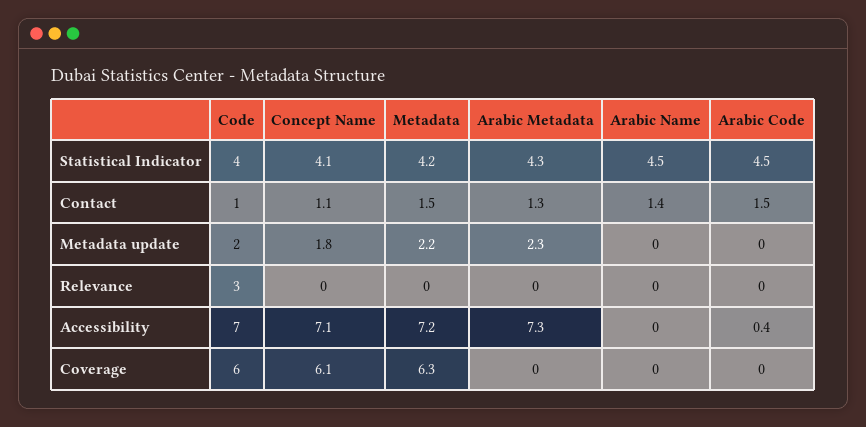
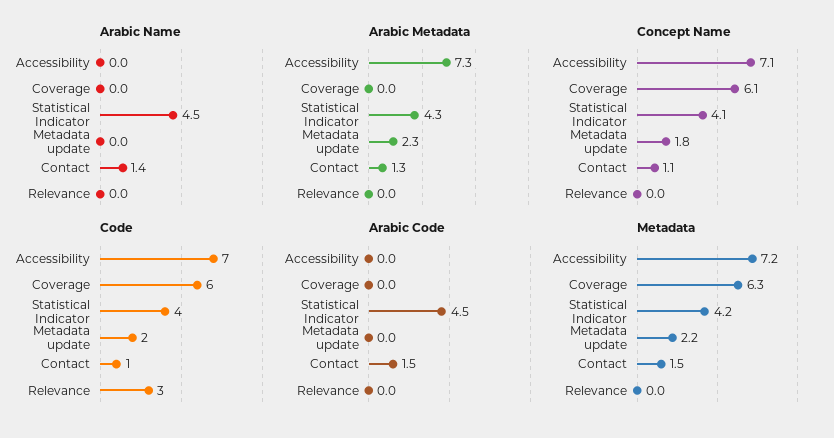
Arabic Code, Accessibility: 0.4 -> 0

